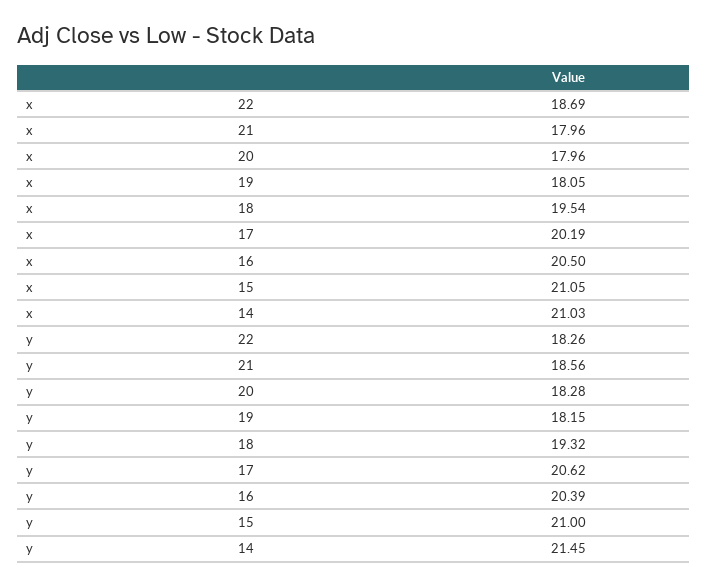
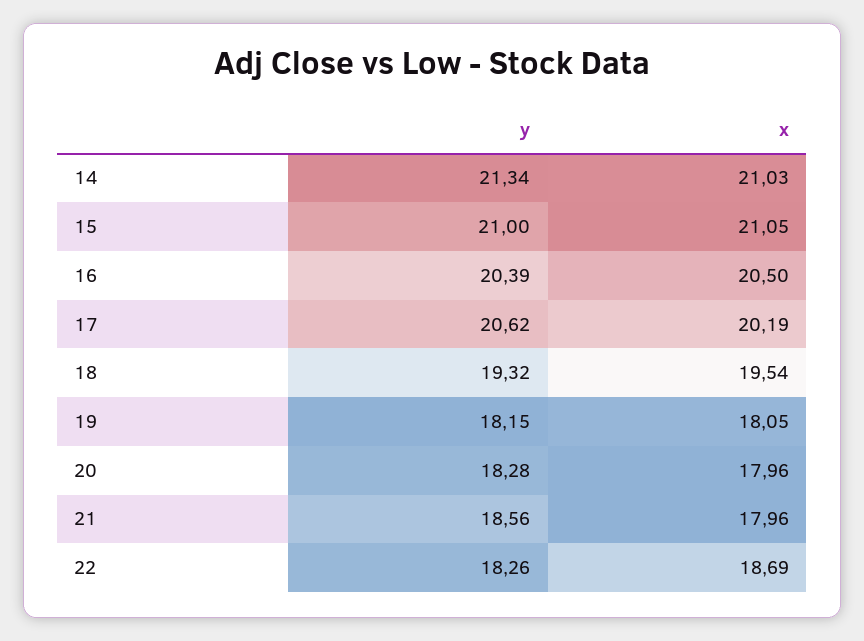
y, 14: 21.45 -> 21.34

